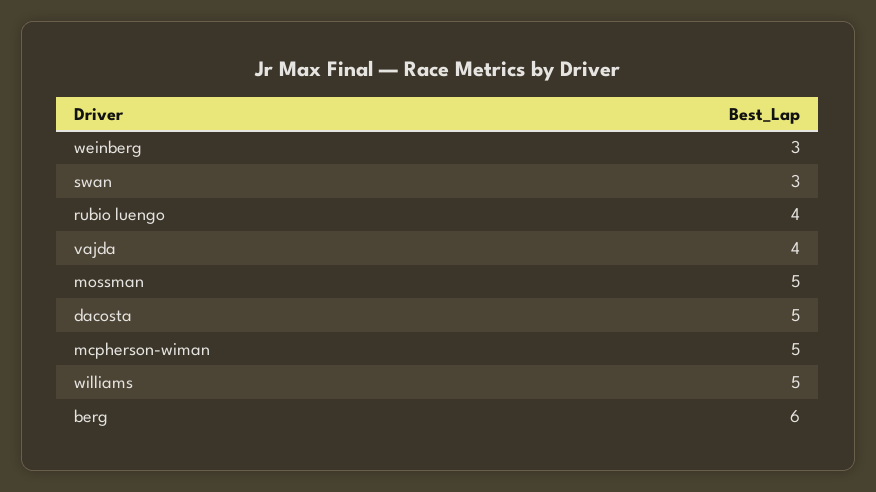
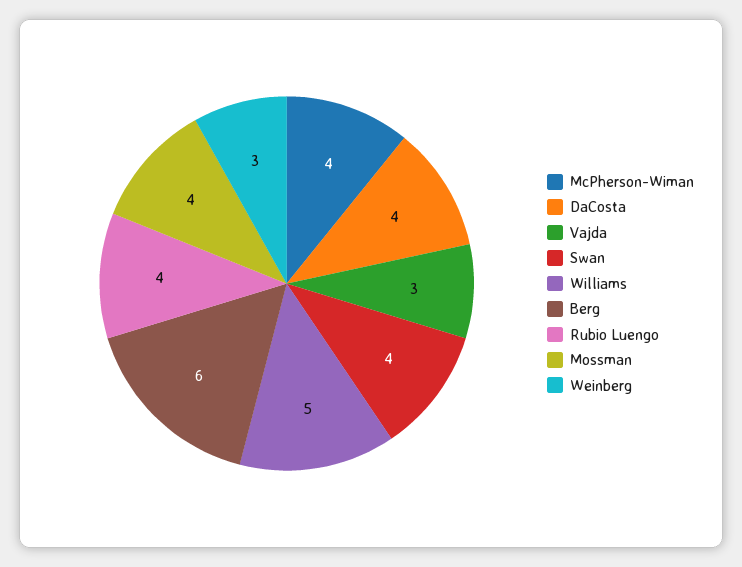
swan: 3 -> 4
vajda: 4 -> 3
mossman: 5 -> 4
dacosta: 5 -> 4
mcpherson-wiman: 5 -> 4

